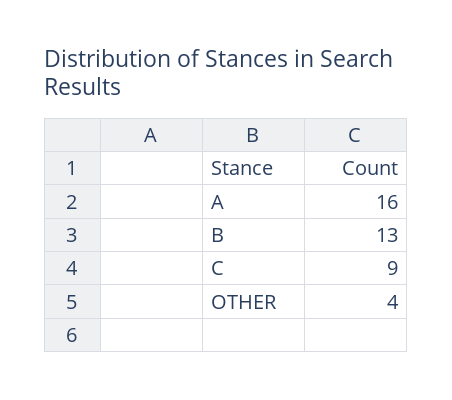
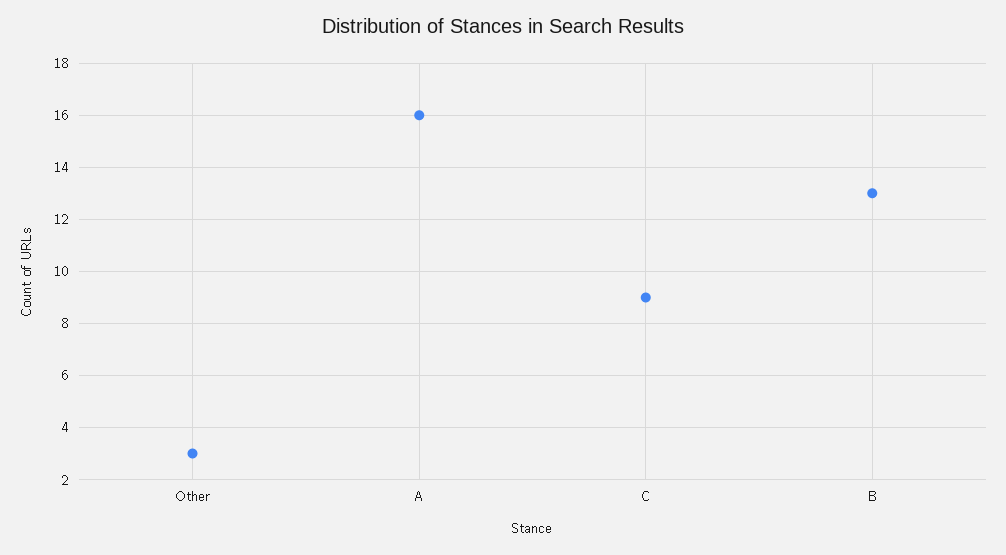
OTHER: 4 -> 3

